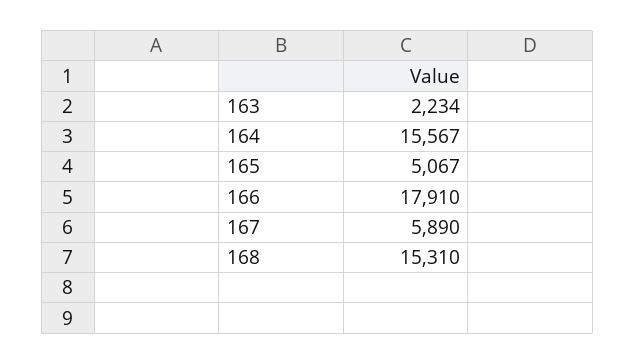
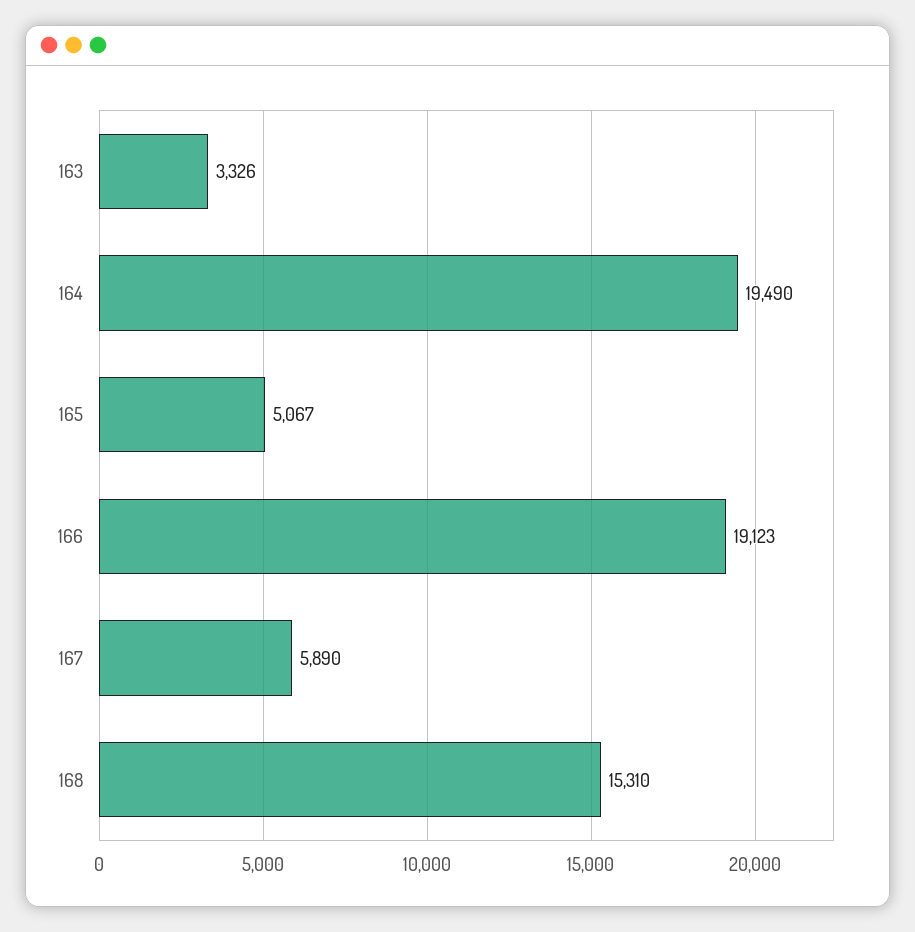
163: 2234 -> 3326
164: 15567 -> 19490
166: 17910 -> 19123

